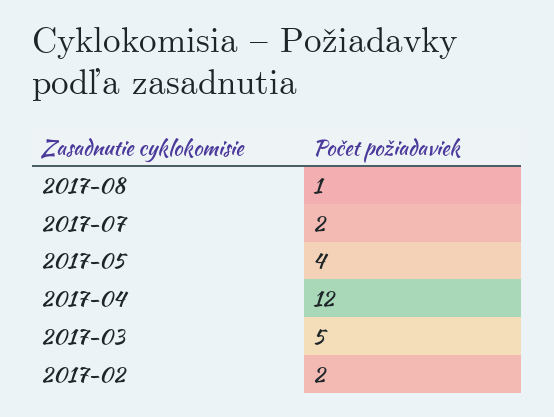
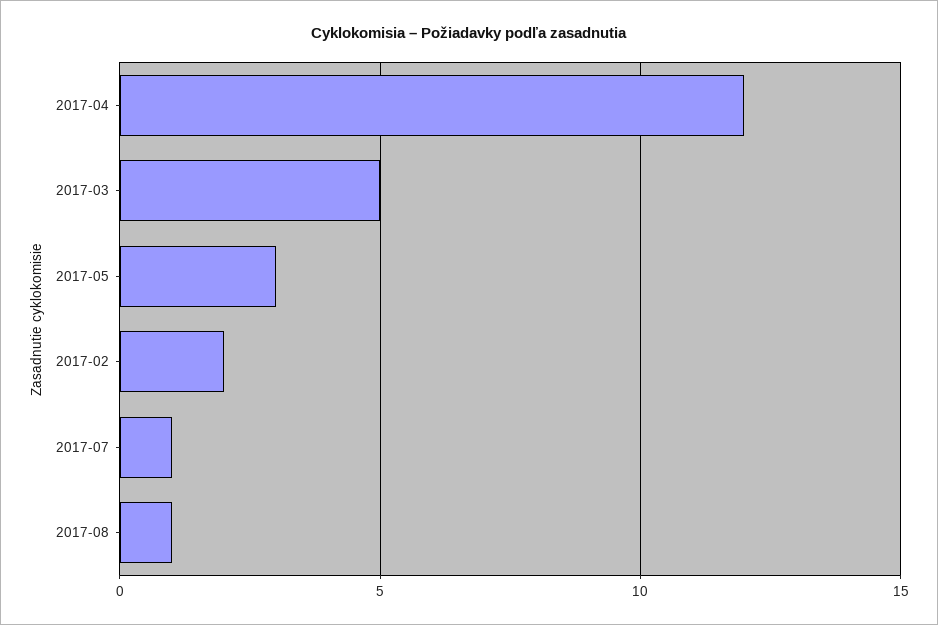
2017-07: 2 -> 1
2017-05: 4 -> 3

